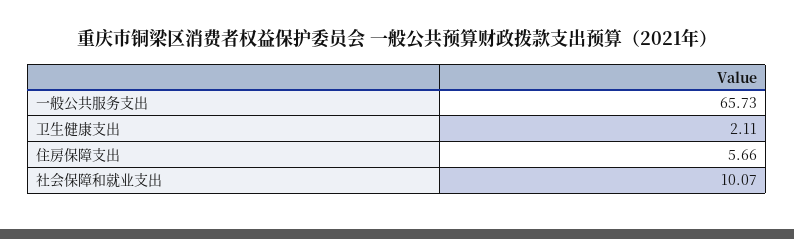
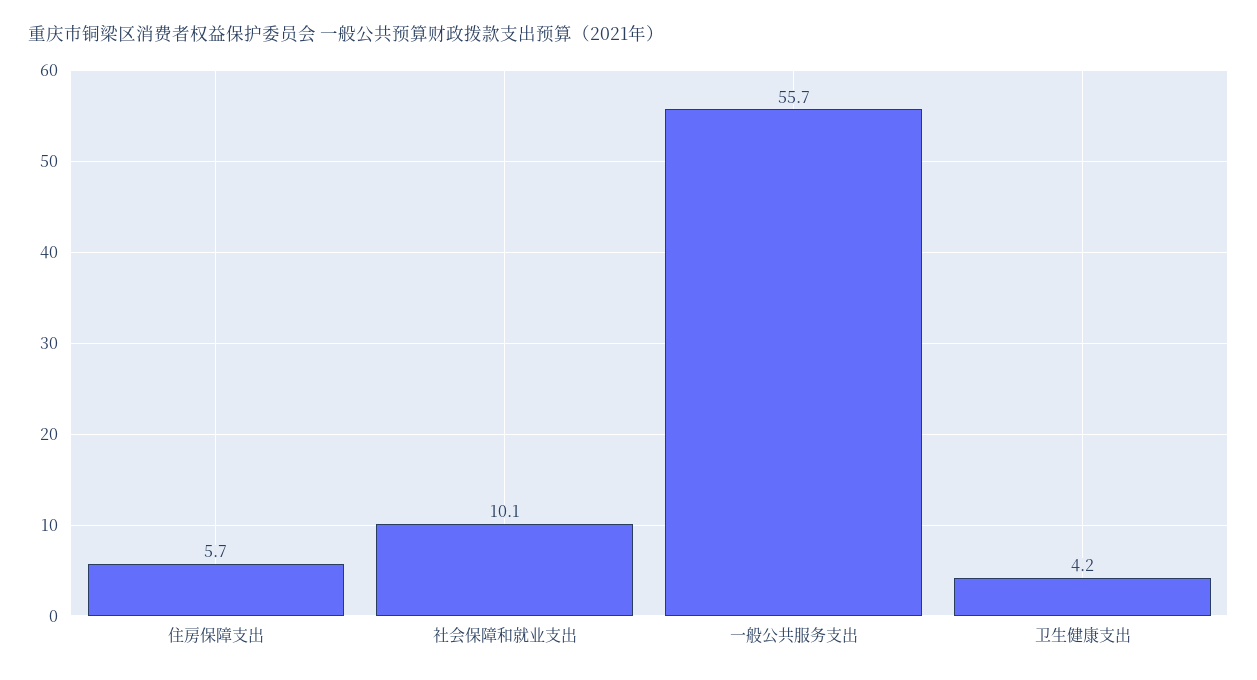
一般公共服务支出: 65.73 -> 55.7
卫生健康支出: 2.11 -> 4.2

